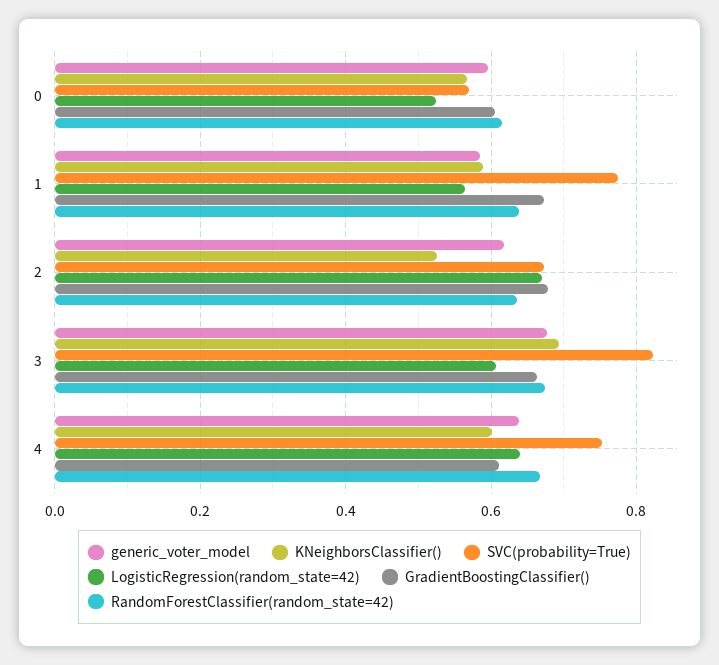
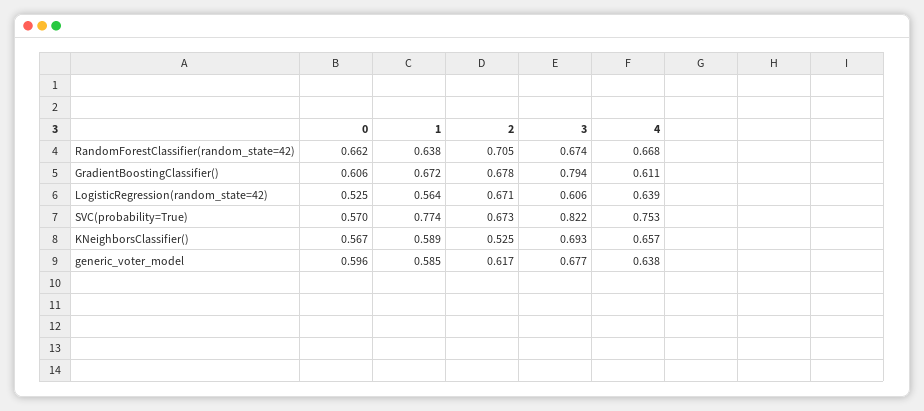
RandomForestClassifier(random_state=42), 0: 0.62 -> 0.662
RandomForestClassifier(random_state=42), 2: 0.64 -> 0.705
GradientBoostingClassifier(), 3: 0.66 -> 0.794
KNeighborsClassifier(), 4: 0.6 -> 0.657

